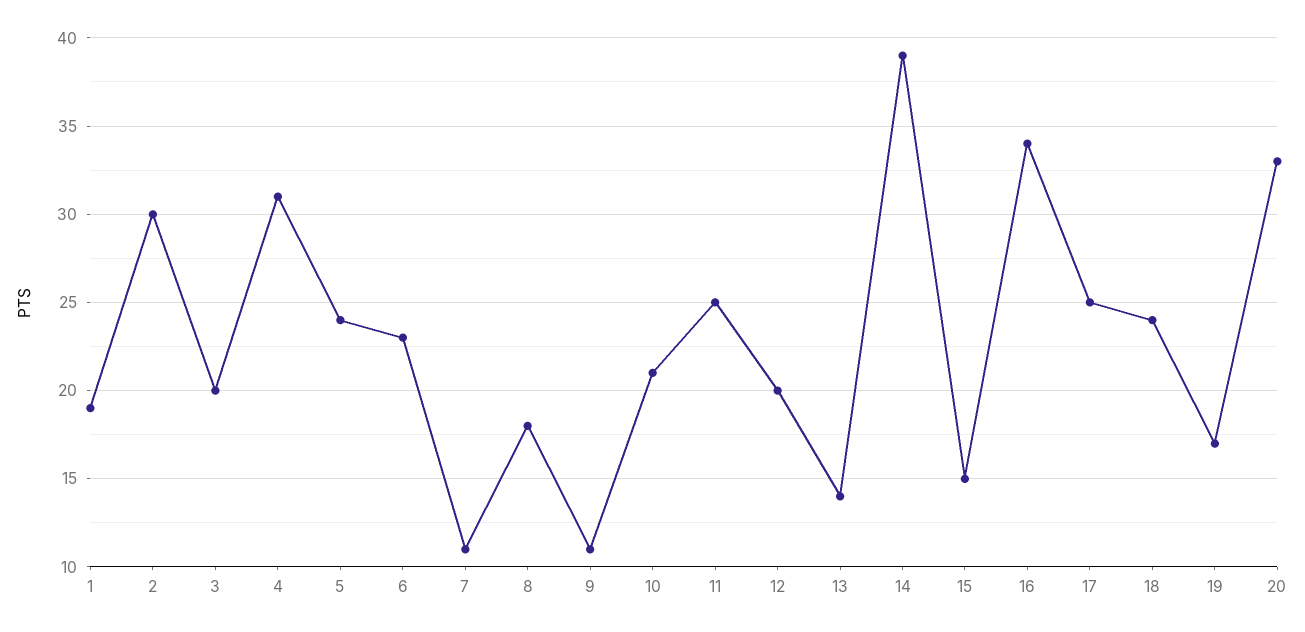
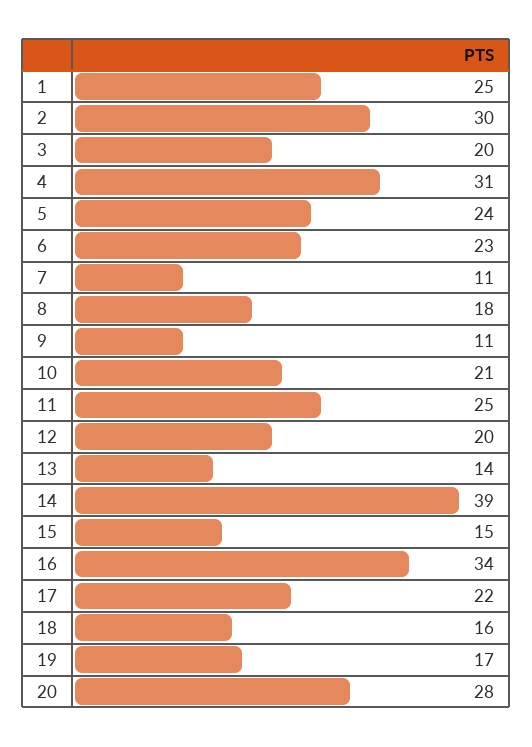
1: 19 -> 25
17: 25 -> 22
18: 24 -> 16
20: 33 -> 28

